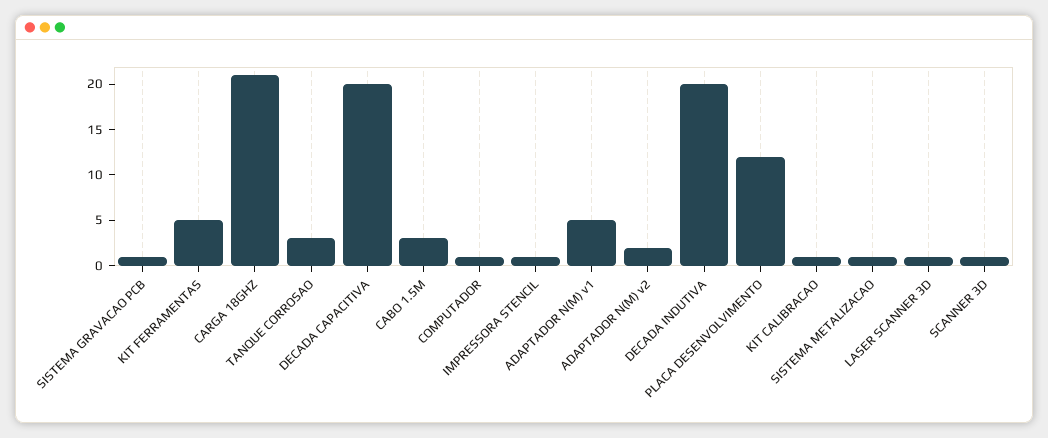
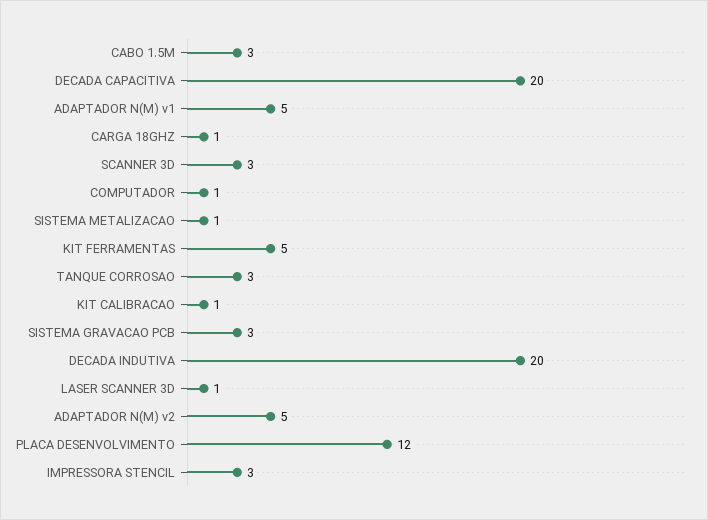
SISTEMA GRAVACAO PCB: 1 -> 3
CARGA 18GHZ: 21 -> 1
IMPRESSORA STENCIL: 1 -> 3
ADAPTADOR N(M) v2: 2 -> 5
SCANNER 3D: 1 -> 3

